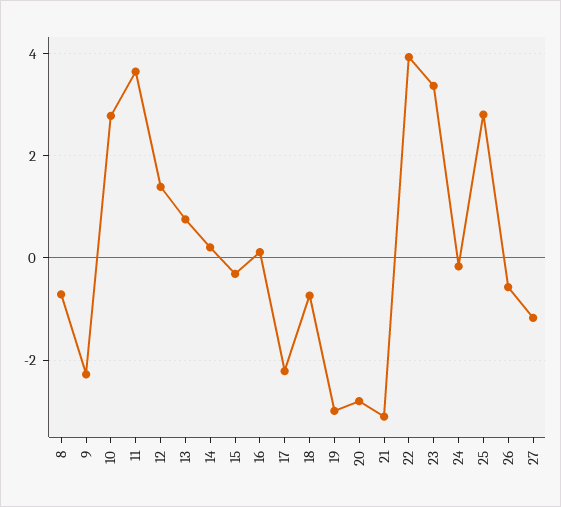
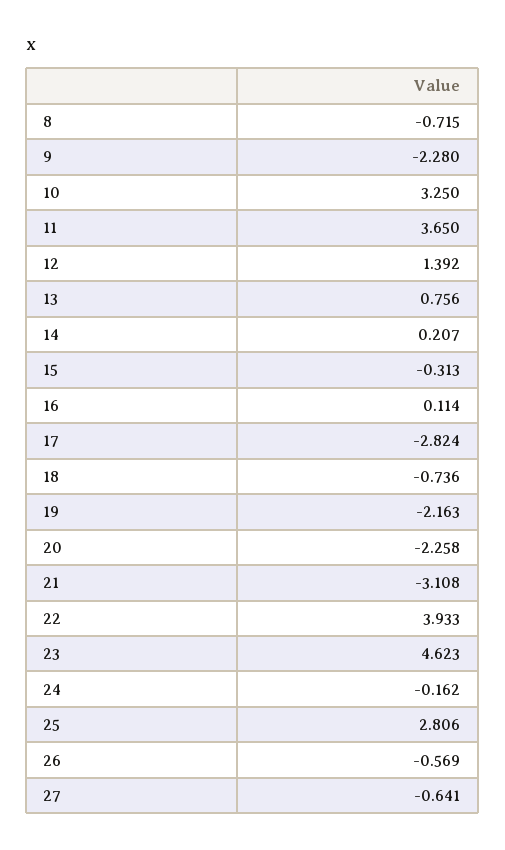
10: 2.8 -> 3.25
17: -2.2 -> -2.824
19: -3 -> -2.163
20: -2.8 -> -2.258
23: 3.4 -> 4.623
27: -1.2 -> -0.641

